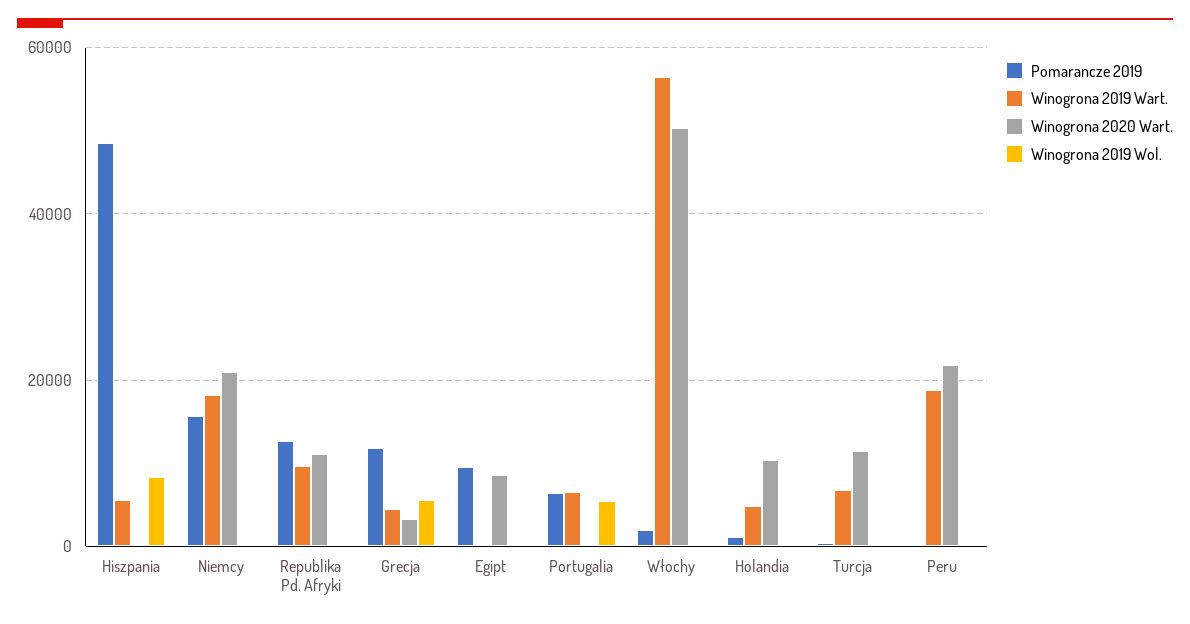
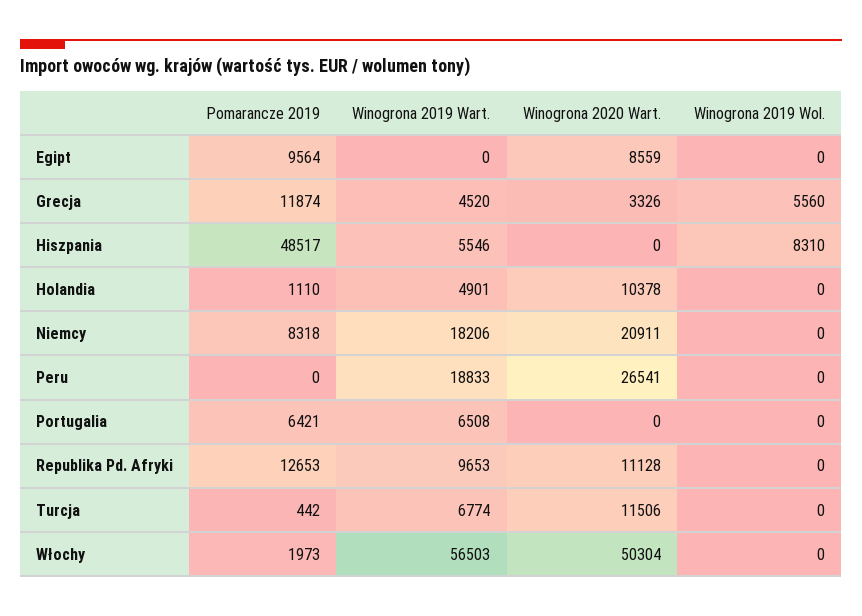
Pomarancze 2019, Niemcy: 16000 -> 8318
Winogrona 2019 Wol., Portugalia: 6000 -> 0
Winogrona 2020 Wart., Peru: 22000 -> 26541

